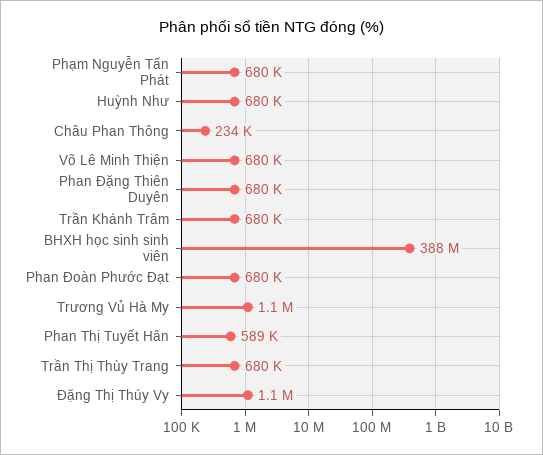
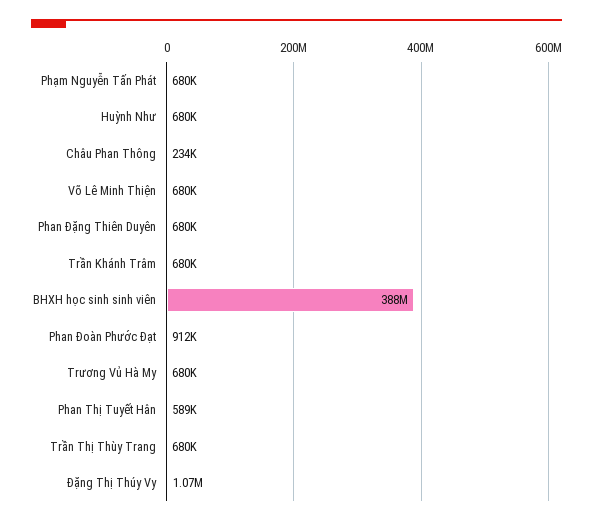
Phan Đoàn Phước Đạt: 680000 -> 912000
Trương Vủ Hà My: 1100000 -> 680000

